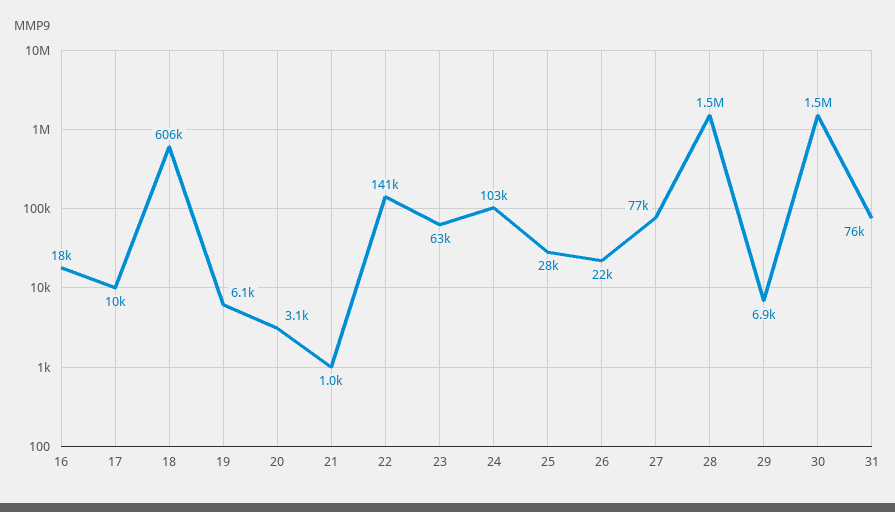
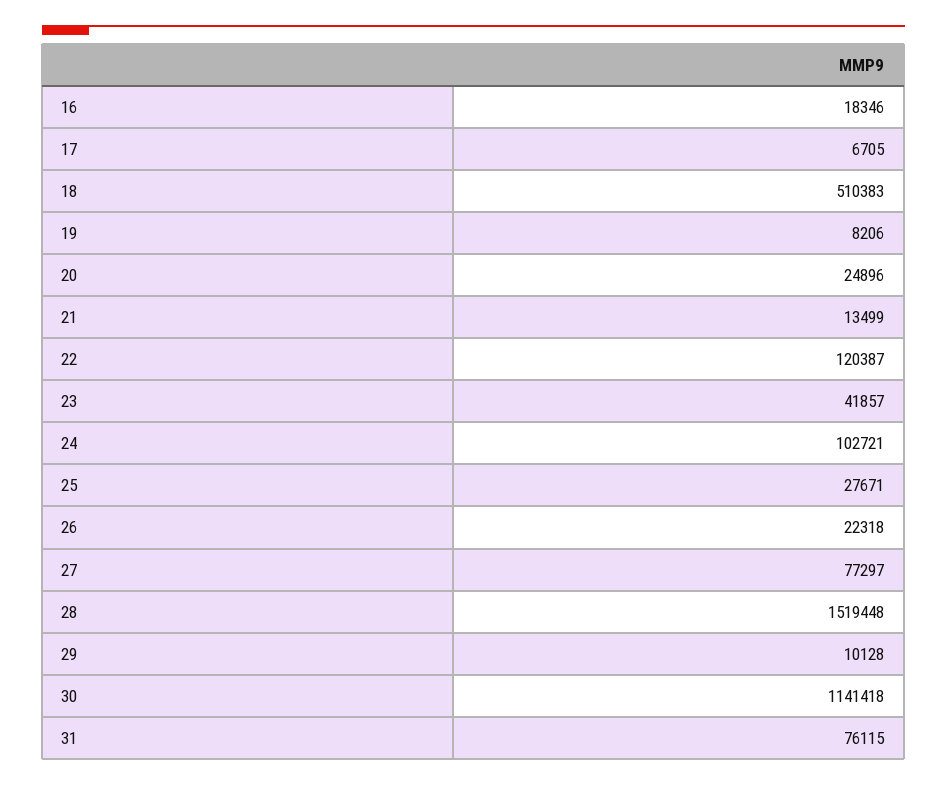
17: 10000 -> 6705
18: 606000 -> 510383
19: 6100 -> 8206
20: 3100 -> 24896
21: 1000 -> 13499
22: 141000 -> 120387
23: 63000 -> 41857
29: 6900 -> 10128
30: 1500000 -> 1141418

